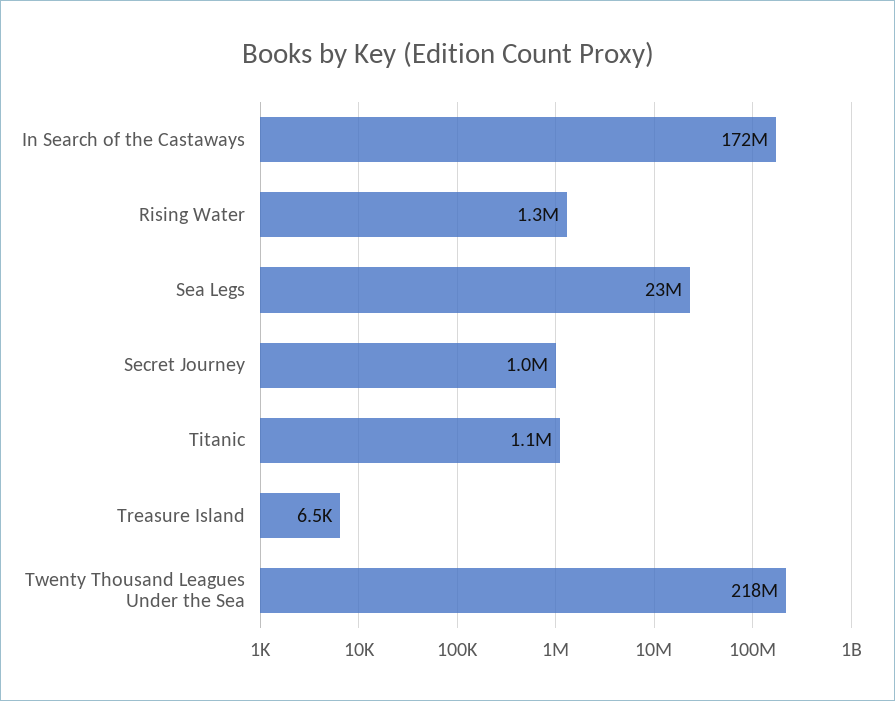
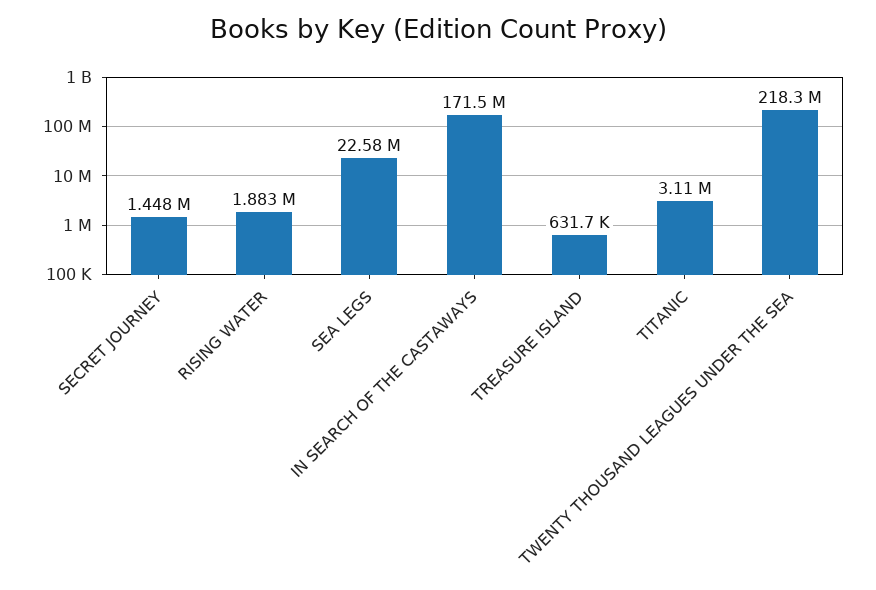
Rising Water: 1300000 -> 1883000
Secret Journey: 1000000 -> 1448000
Titanic: 1100000 -> 3110000
Treasure Island: 6500 -> 631700

